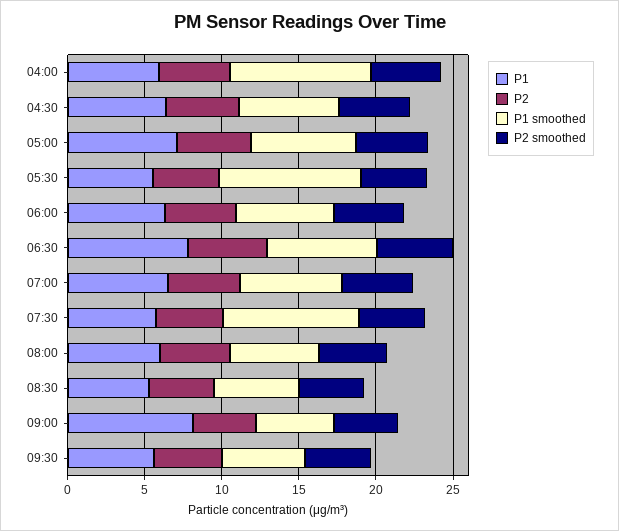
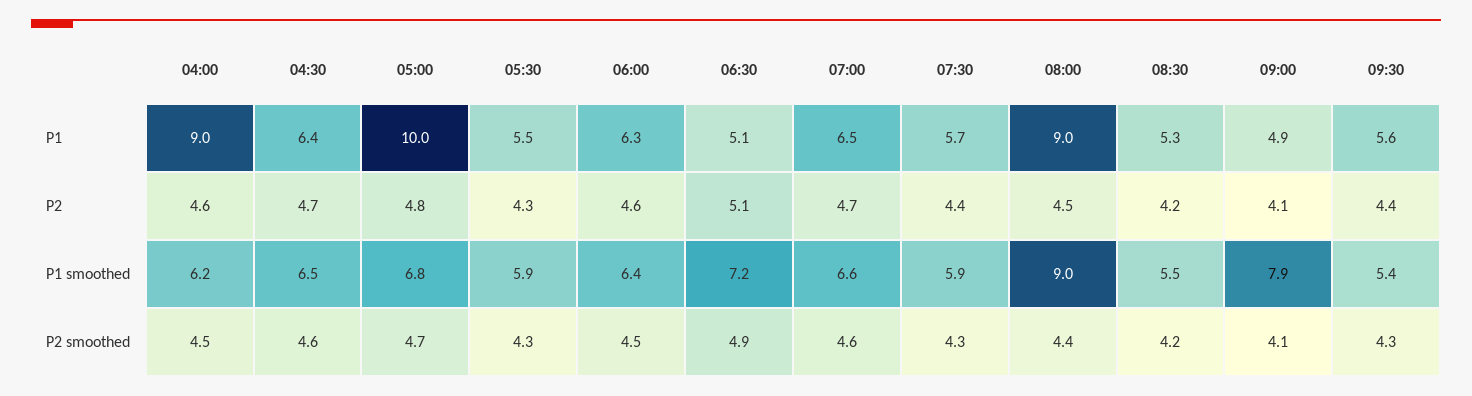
P1, 04:00: 6 -> 9
P1 smoothed, 04:00: 9 -> 6.2
P1, 05:00: 7 -> 10
P1 smoothed, 05:30: 9 -> 5.9
P1, 06:30: 8 -> 5.1
P1 smoothed, 07:30: 9 -> 5.9
P1, 08:00: 6 -> 9
P1 smoothed, 08:00: 6 -> 9
P1, 09:00: 8 -> 4.9
P1 smoothed, 09:00: 5 -> 7.9

